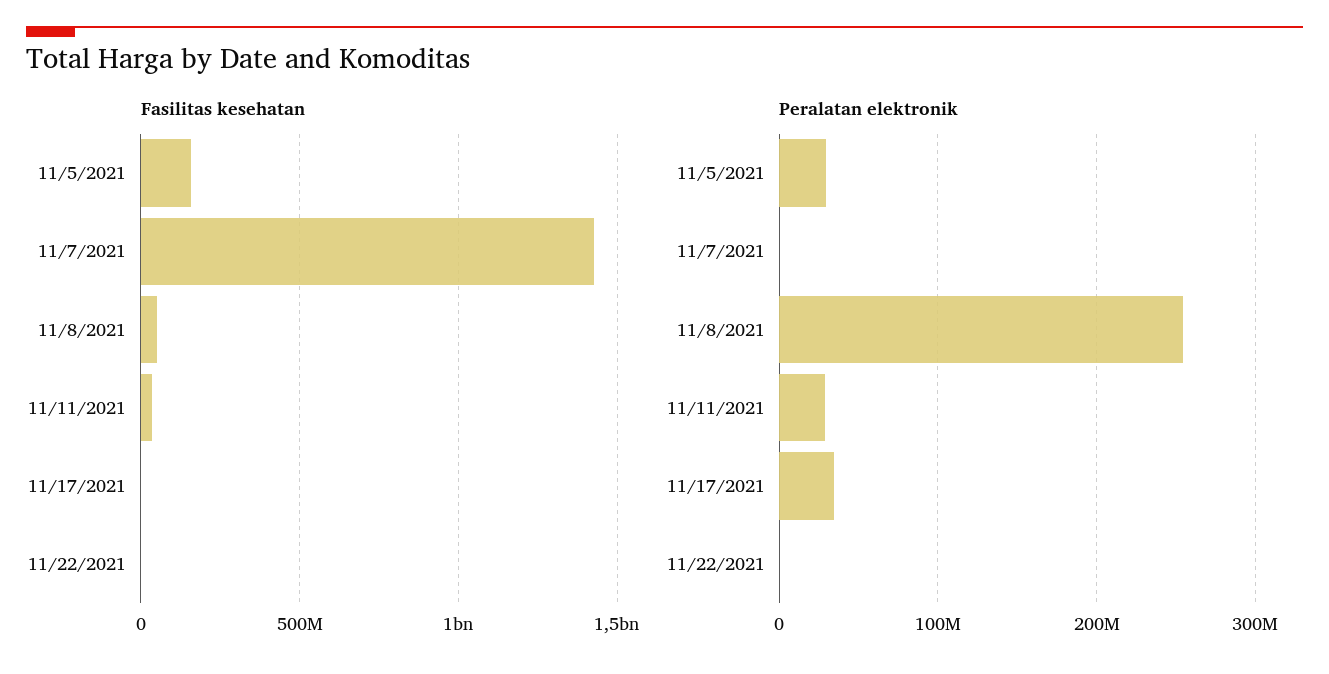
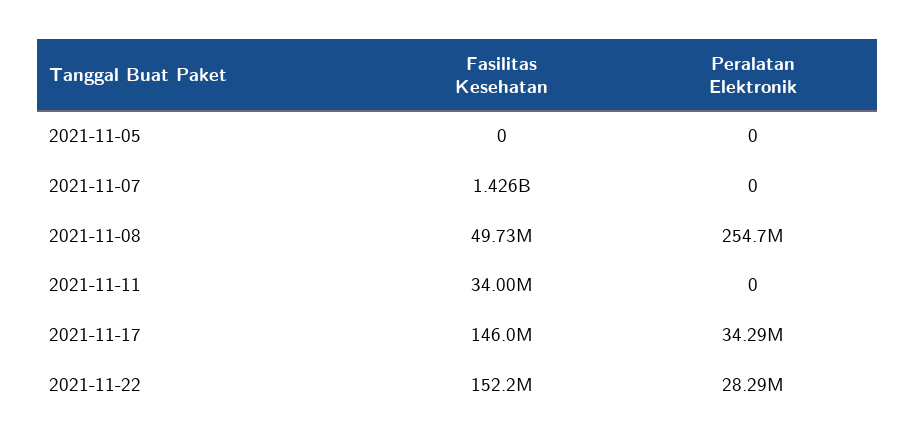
Fasilitas kesehatan, 11/5/2021: 150000000 -> 0
Fasilitas kesehatan, 11/17/2021: 0 -> 146000000
Fasilitas kesehatan, 11/22/2021: 0 -> 152200000
Peralatan elektronik, 11/5/2021: 30000000 -> 0
Peralatan elektronik, 11/11/2021: 30000000 -> 0
Peralatan elektronik, 11/22/2021: 0 -> 28290000

